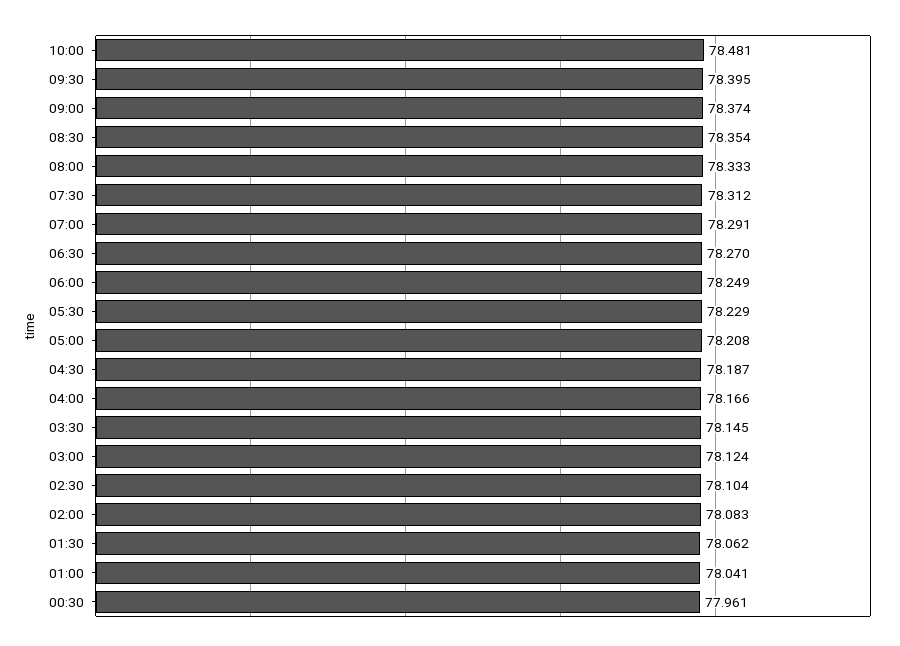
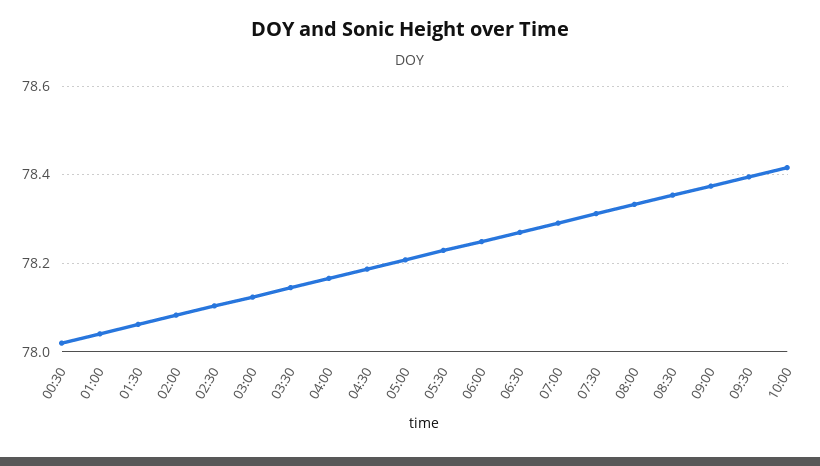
10:00: 78.481 -> 78.42
00:30: 77.961 -> 78.02

